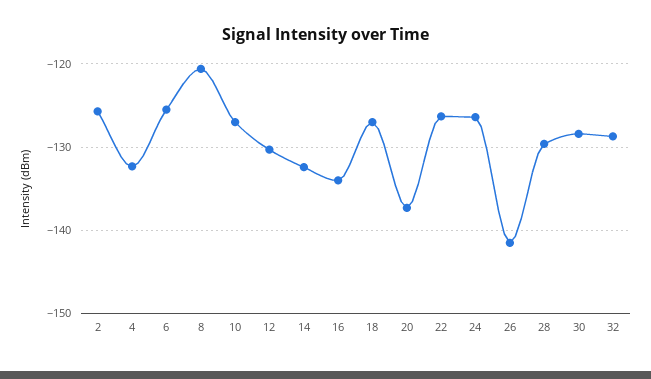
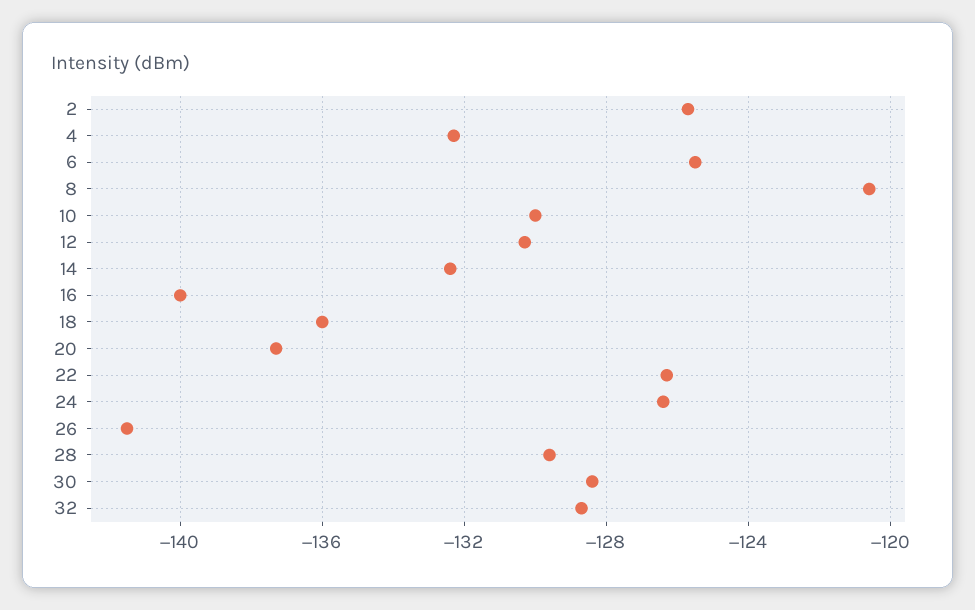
10: -127 -> -130
16: -134 -> -140
18: -127 -> -136

